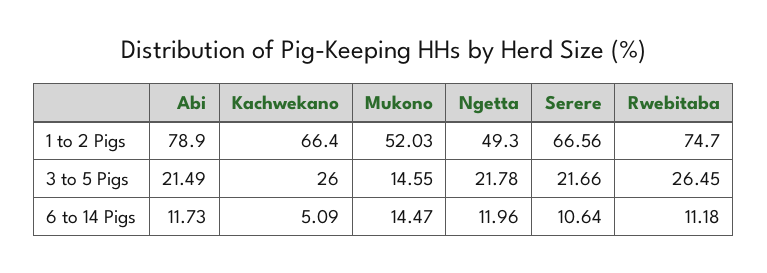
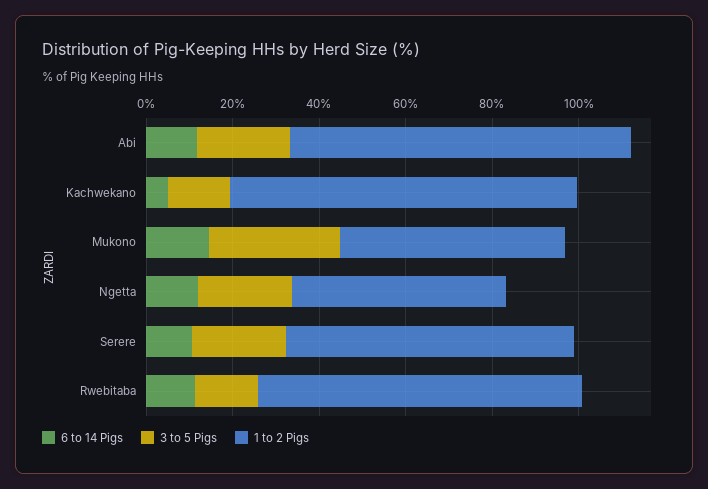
1 to 2 Pigs, Kachwekano: 66.4 -> 80
3 to 5 Pigs, Kachwekano: 26 -> 15
3 to 5 Pigs, Mukono: 14.55 -> 30
3 to 5 Pigs, Rwebitaba: 26.45 -> 15

